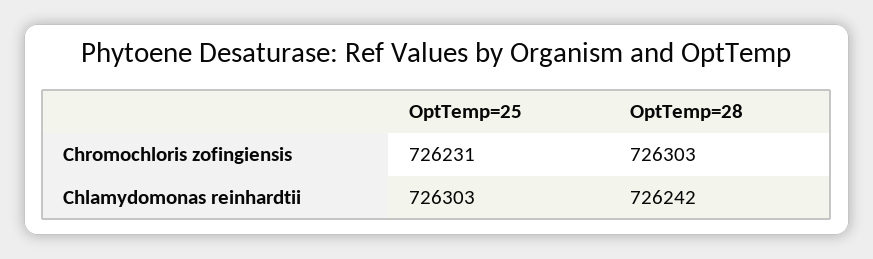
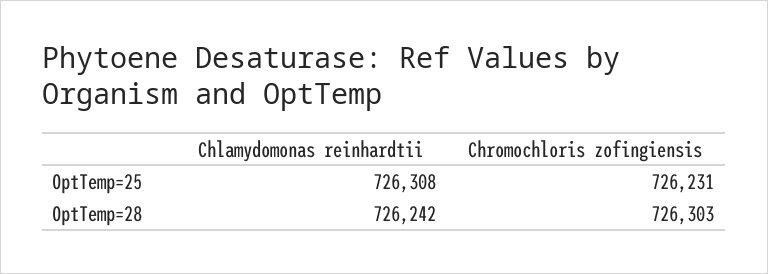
OptTemp=25, Chlamydomonas reinhardtii: 726303 -> 726308

